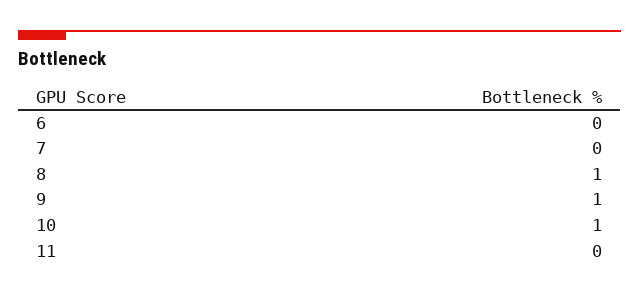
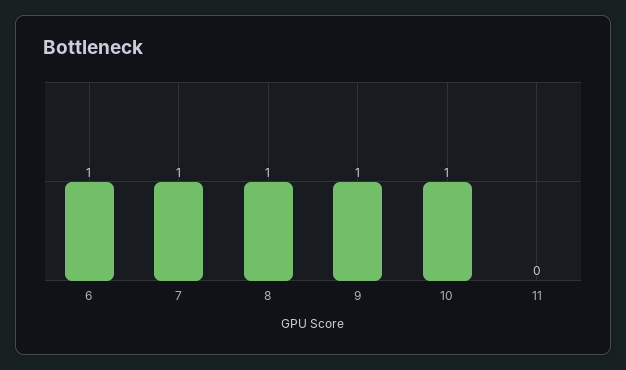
6: 0 -> 1
7: 0 -> 1

